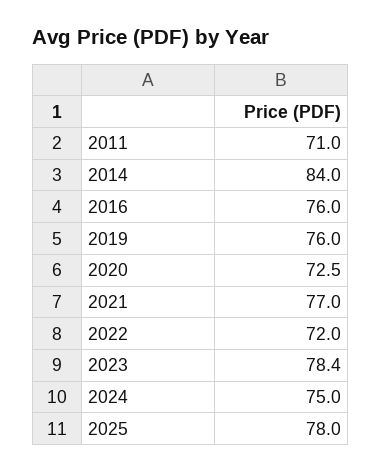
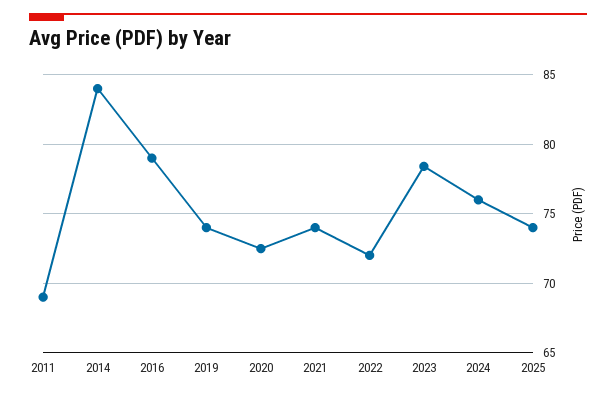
2011: 71 -> 69
2016: 76 -> 79
2019: 76 -> 74
2021: 77 -> 74
2024: 75 -> 76
2025: 78 -> 74

